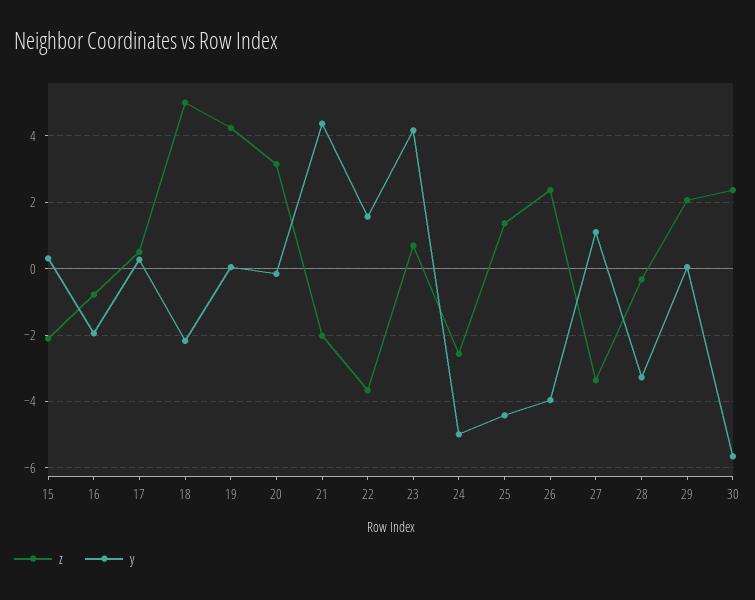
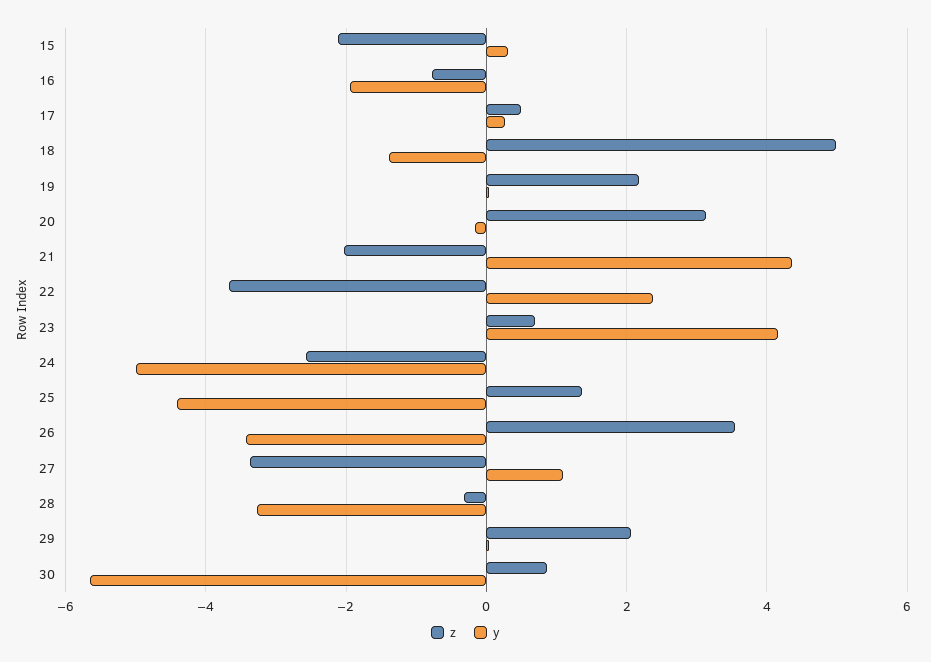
y, 18: -2.2 -> -1.4
z, 19: 4.2 -> 2.2
y, 22: 1.6 -> 2.4
z, 26: 2.4 -> 3.6
y, 26: -4 -> -3.4
z, 30: 2.4 -> 0.8

